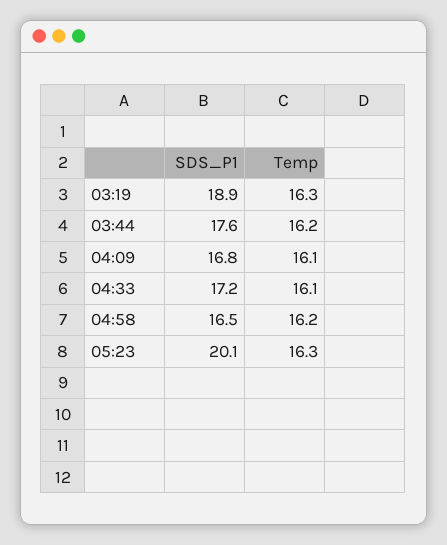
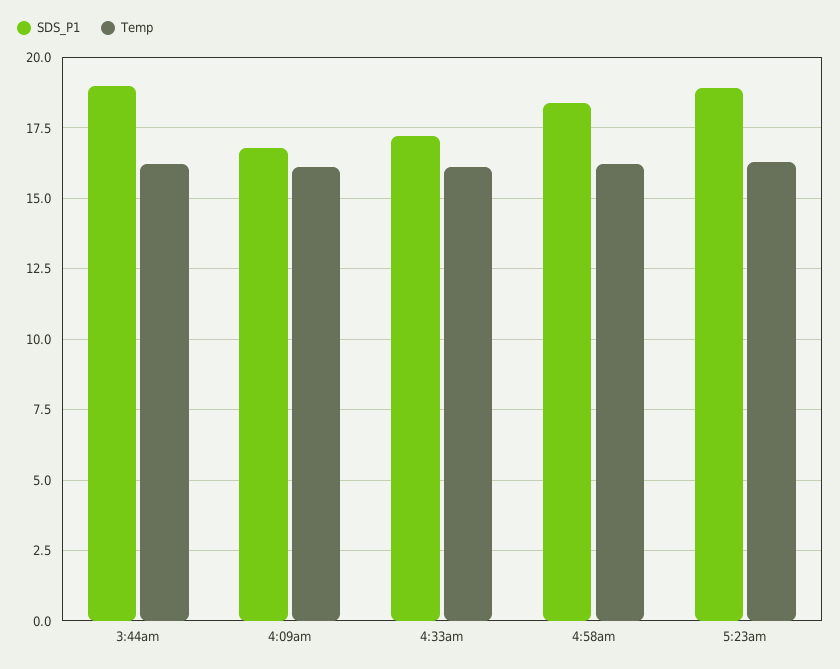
SDS_P1, 03:19: 18.9 -> none
Temp, 03:19: 16.3 -> none
SDS_P1, 03:44: 17.6 -> 19
SDS_P1, 04:58: 16.5 -> 18.5
SDS_P1, 05:23: 20.1 -> 19

